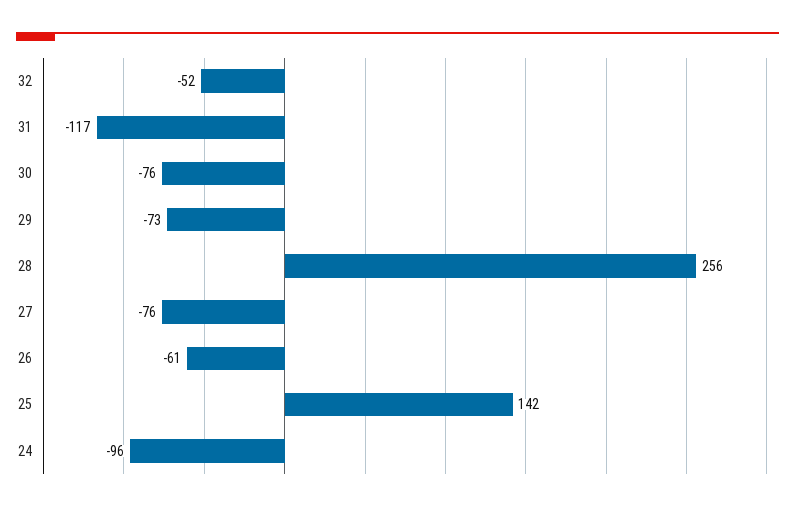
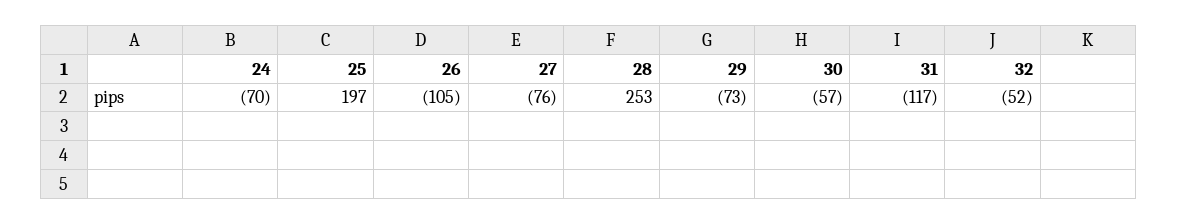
30: -76 -> -57
28: 256 -> 253
26: -61 -> -105
25: 142 -> 197
24: -96 -> -70

